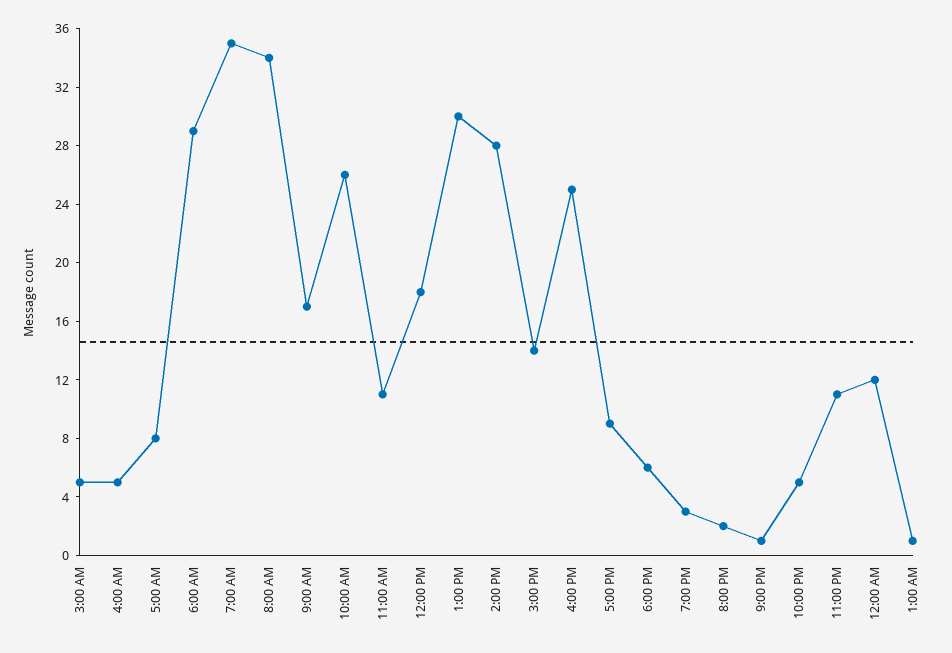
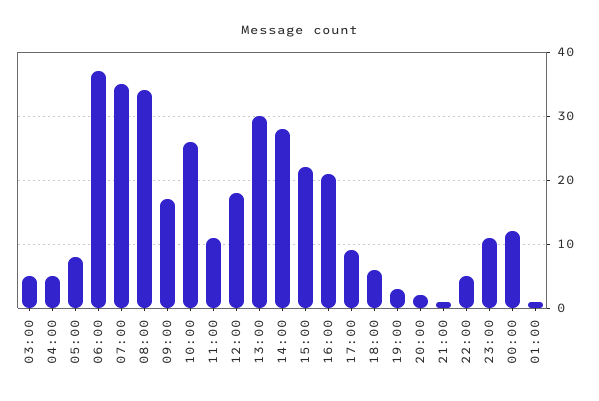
6:00 AM: 29 -> 37
3:00 PM: 14 -> 22
4:00 PM: 25 -> 21

